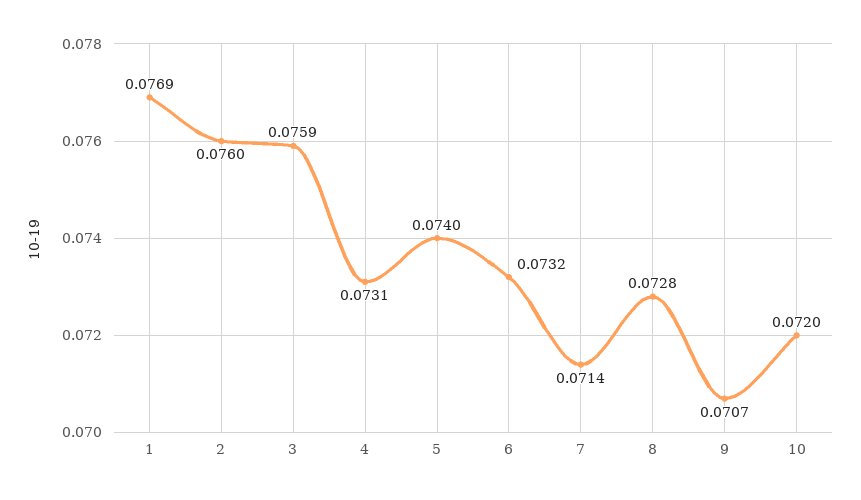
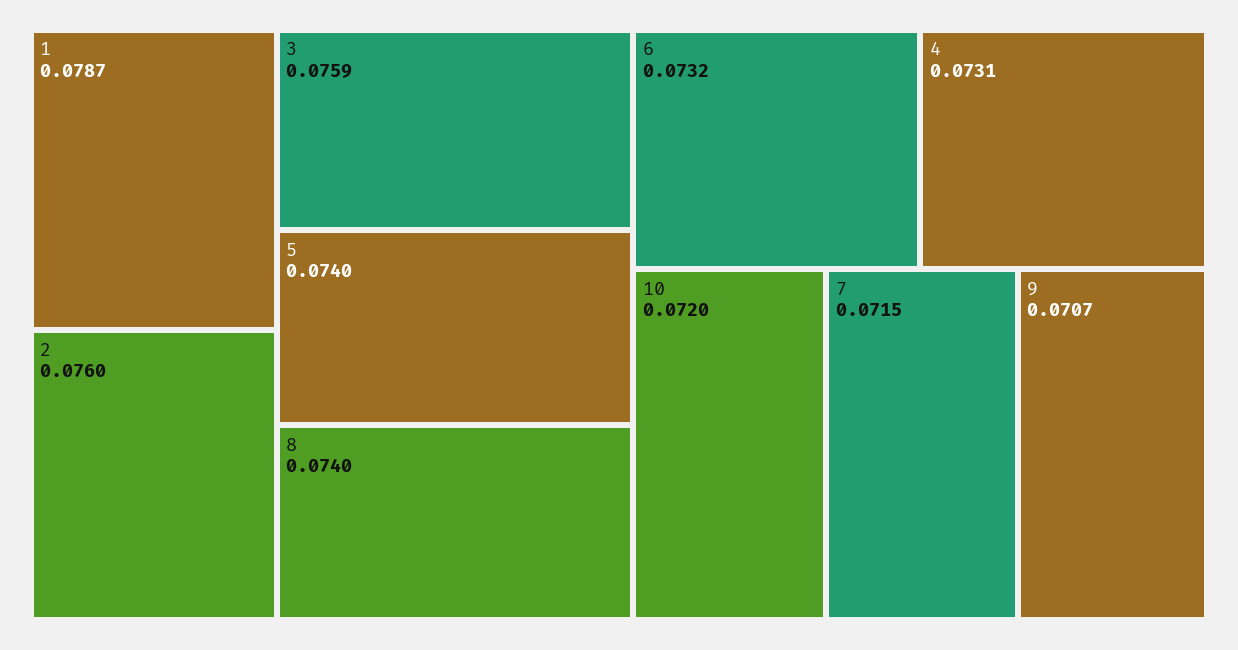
1: 0.0769 -> 0.0787
7: 0.0714 -> 0.0715
8: 0.0728 -> 0.074

